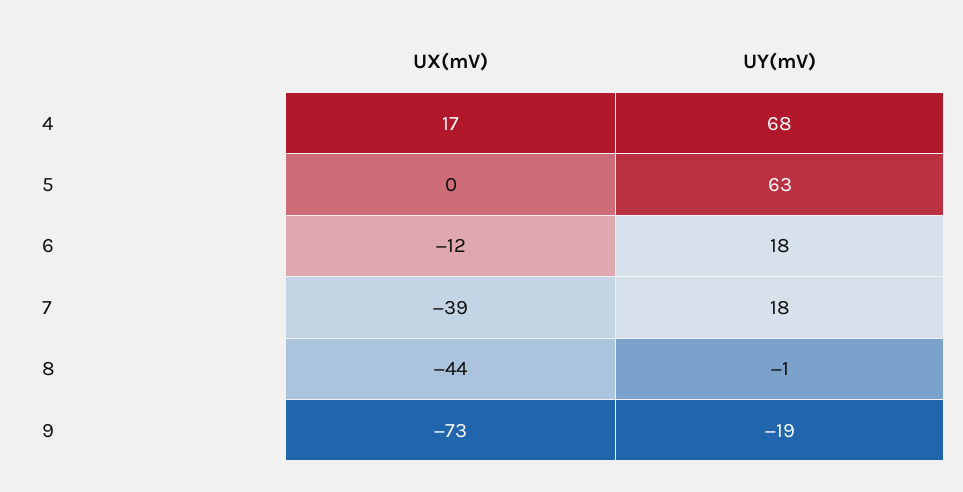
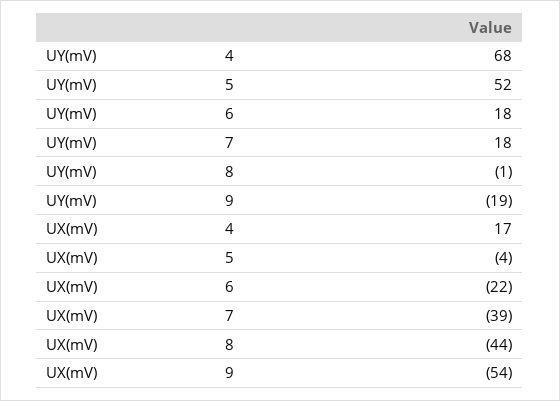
UX(mV), 5: 0 -> -4
UY(mV), 5: 63 -> 52
UX(mV), 6: -12 -> -22
UX(mV), 9: -73 -> -54

